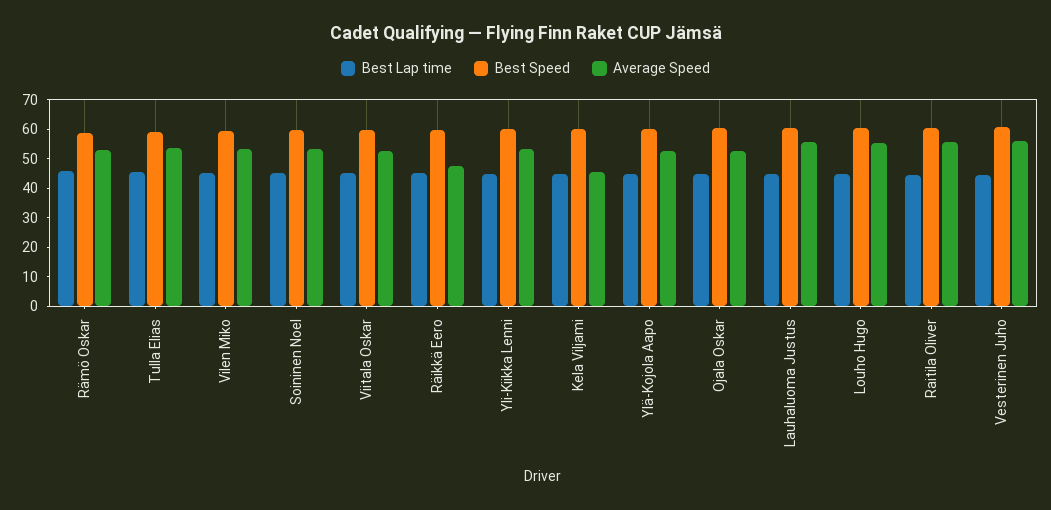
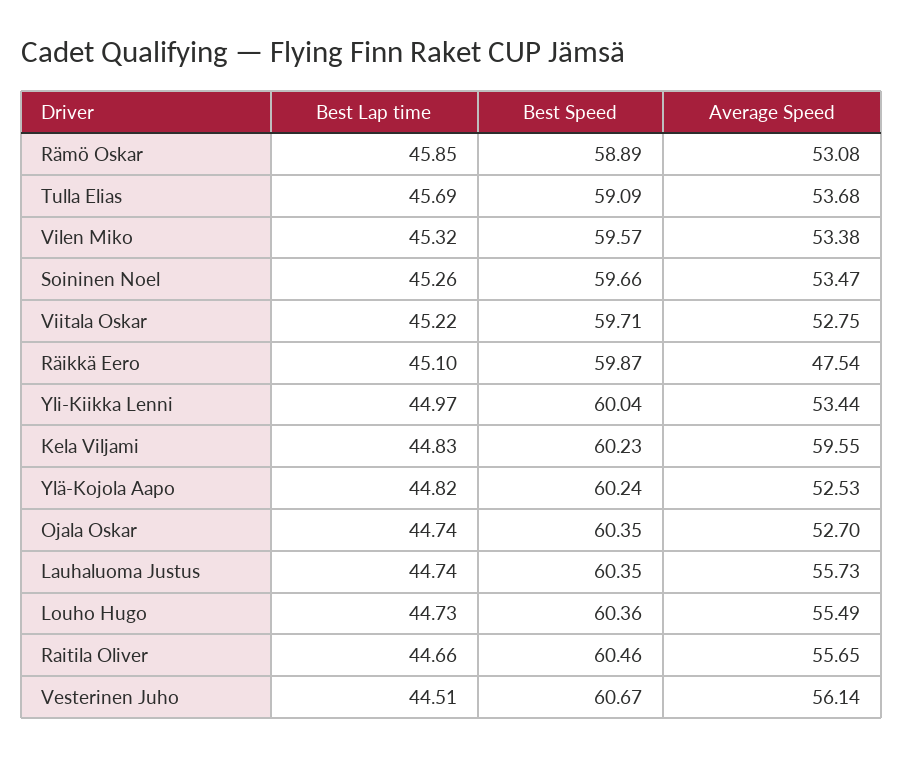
Average Speed, Kela Viljami: 45 -> 59.55

